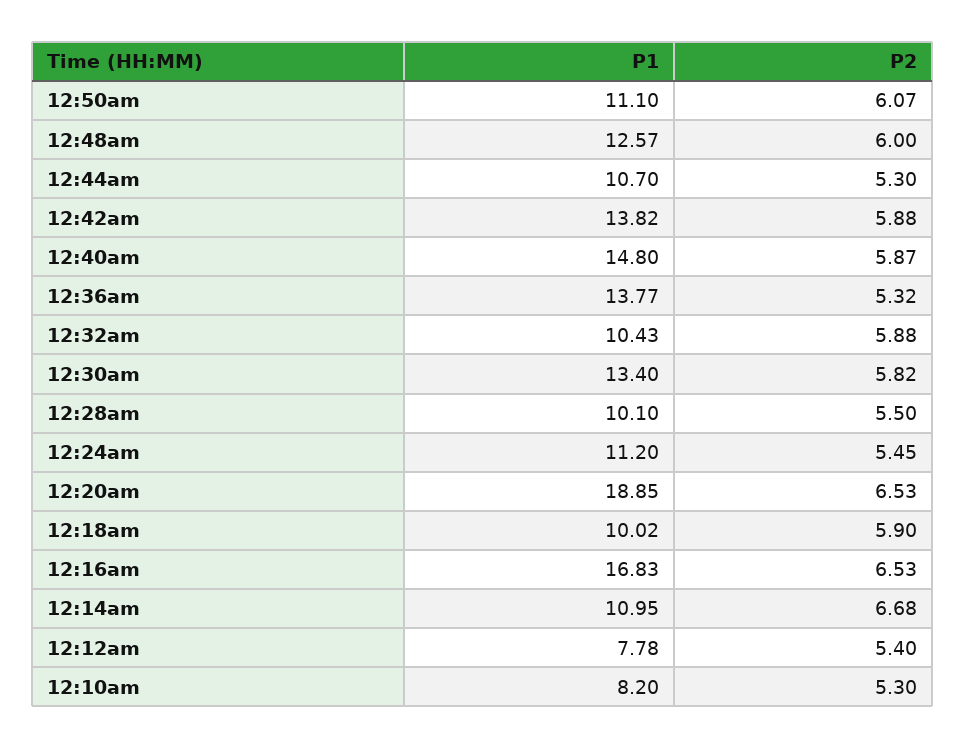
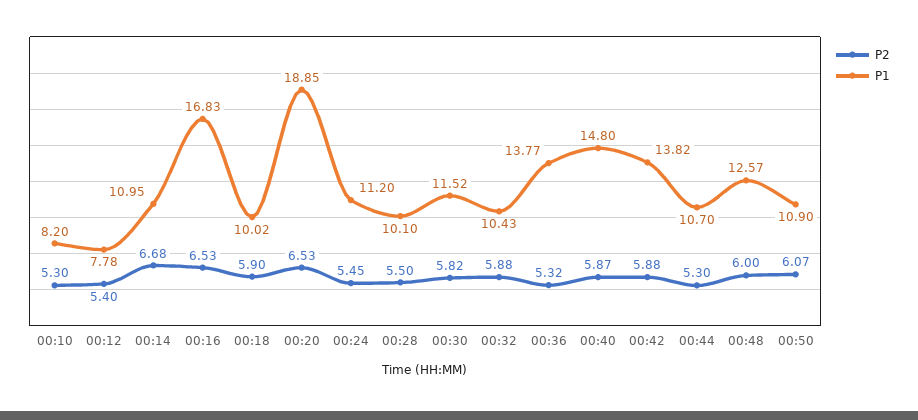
P1, 12:50am: 11.1 -> 10.9
P1, 12:30am: 13.4 -> 11.52

